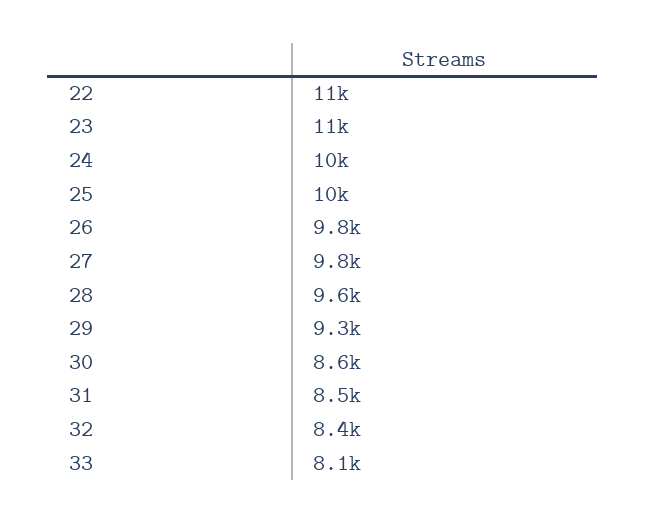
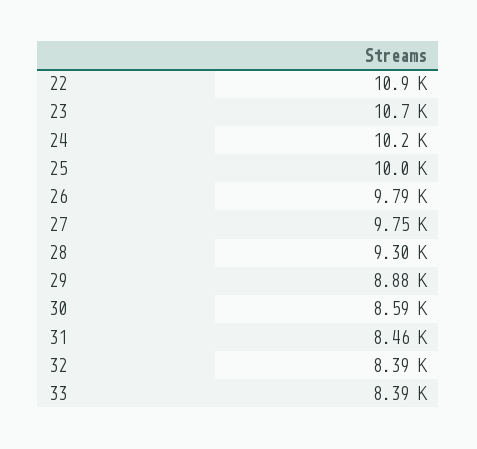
28: 9600 -> 9300
29: 9300 -> 8880
33: 8100 -> 8390

